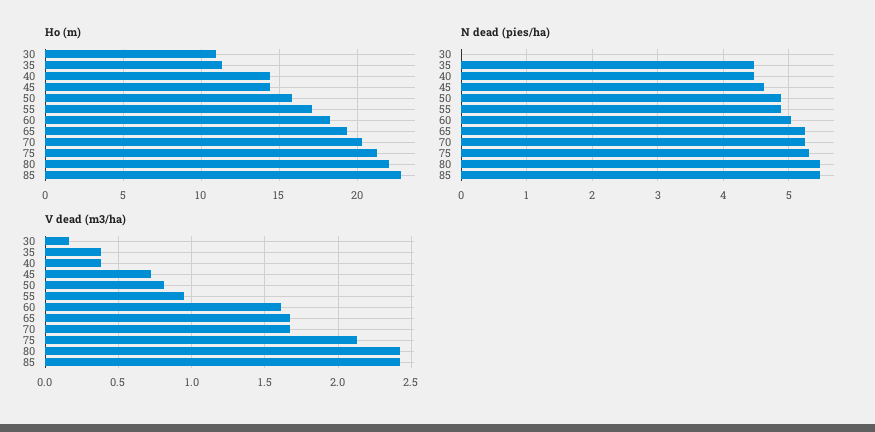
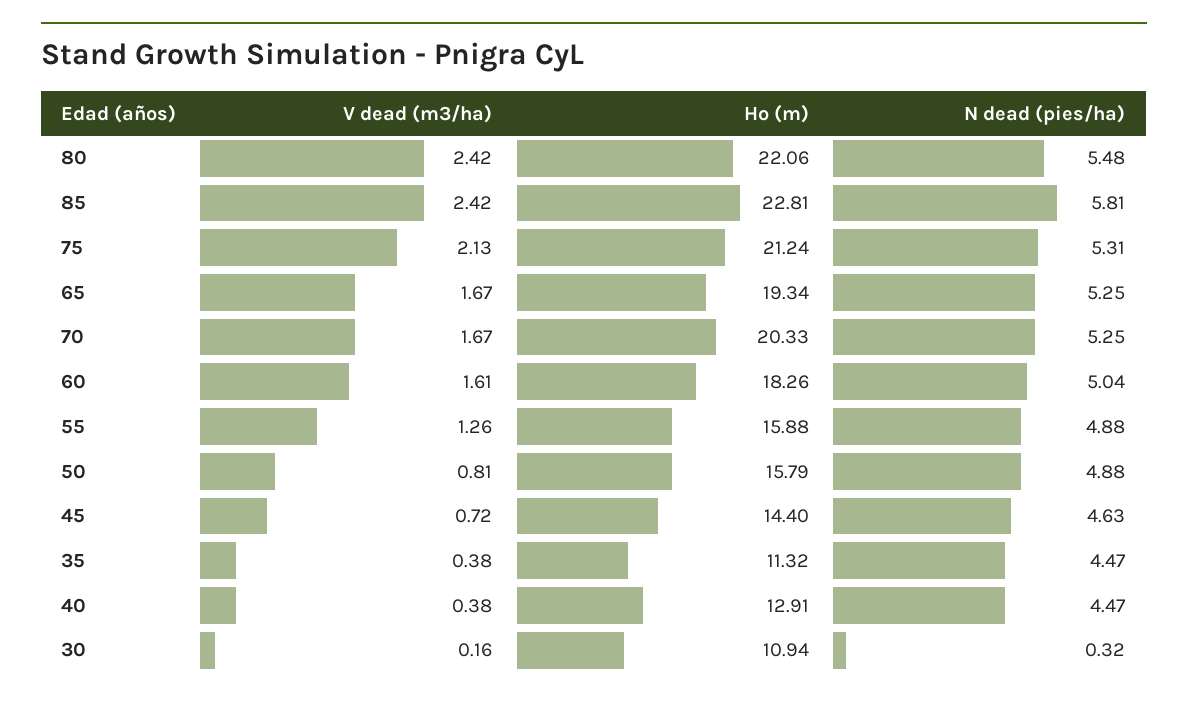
Ho (m), 40: 14.5 -> 12.91
Ho (m), 55: 17 -> 15.88
N dead (pies/ha), 30: 0 -> 0.32
N dead (pies/ha), 85: 5.5 -> 5.81
V dead (m3/ha), 55: 0.95 -> 1.26

